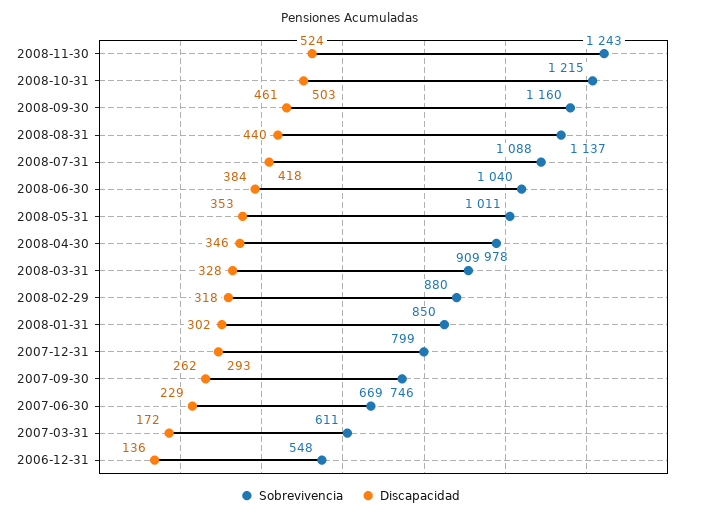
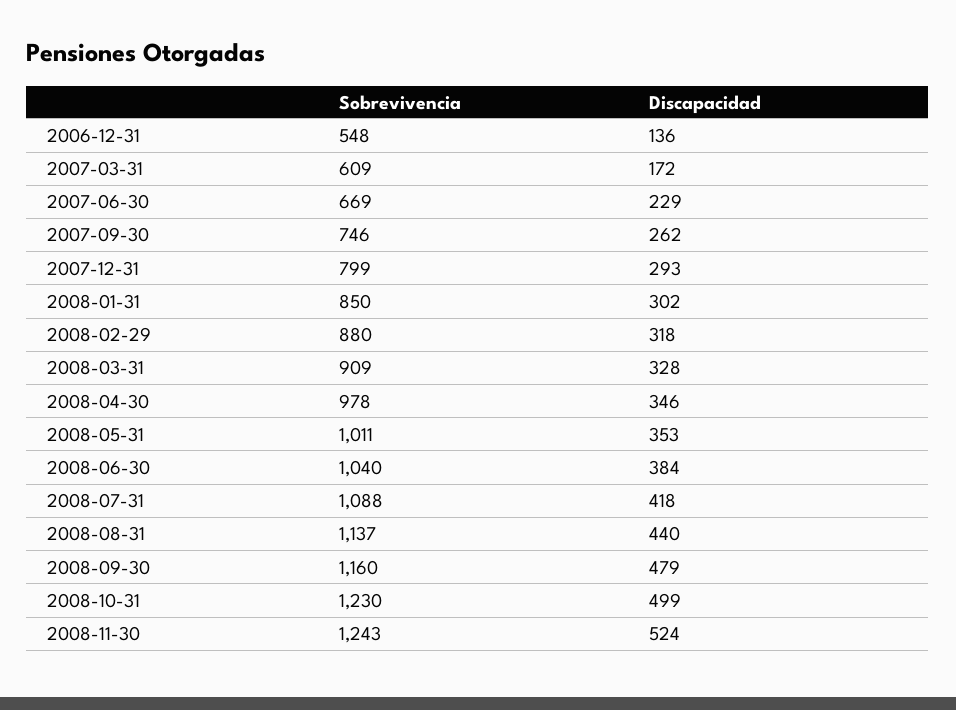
Sobrevivencia, 2008-10-31: 1215 -> 1230
Discapacidad, 2008-10-31: 503 -> 499
Discapacidad, 2008-09-30: 461 -> 479
Sobrevivencia, 2007-03-31: 611 -> 609

